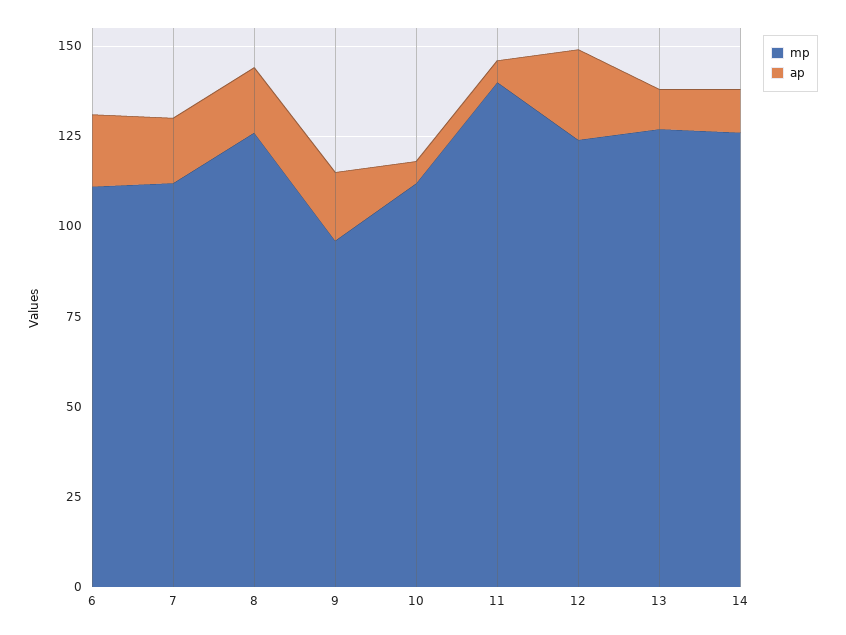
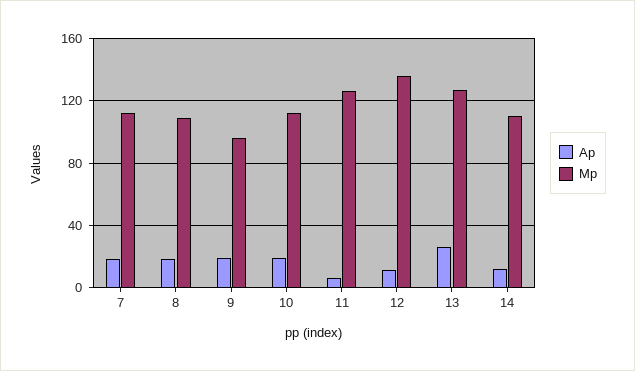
mp, 6: 110 -> none
ap, 6: 20 -> none
mp, 8: 125 -> 110
ap, 10: 5 -> 20
mp, 11: 140 -> 125
mp, 12: 125 -> 135
ap, 12: 25 -> 10
ap, 13: 10 -> 25
mp, 14: 125 -> 110

